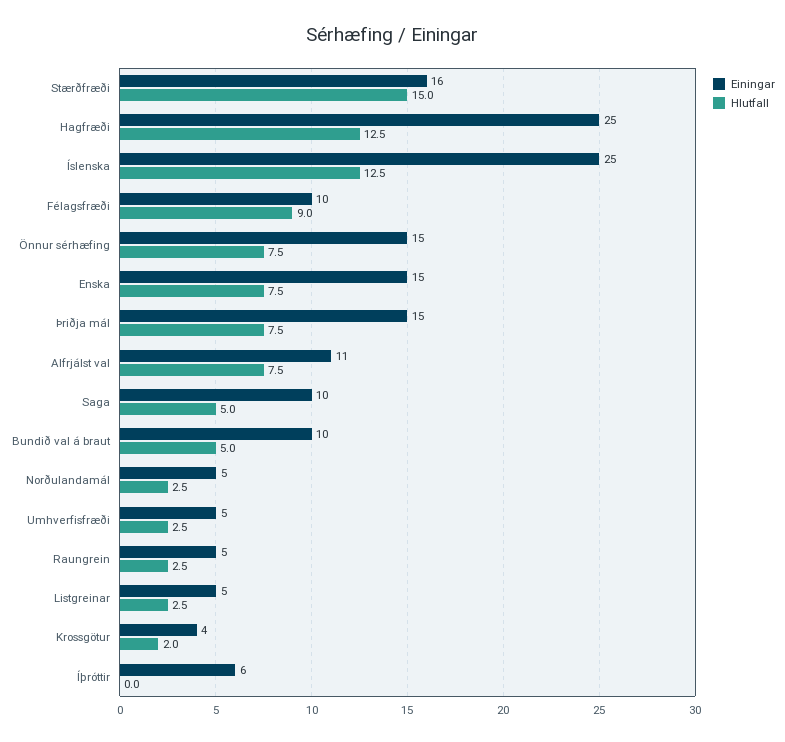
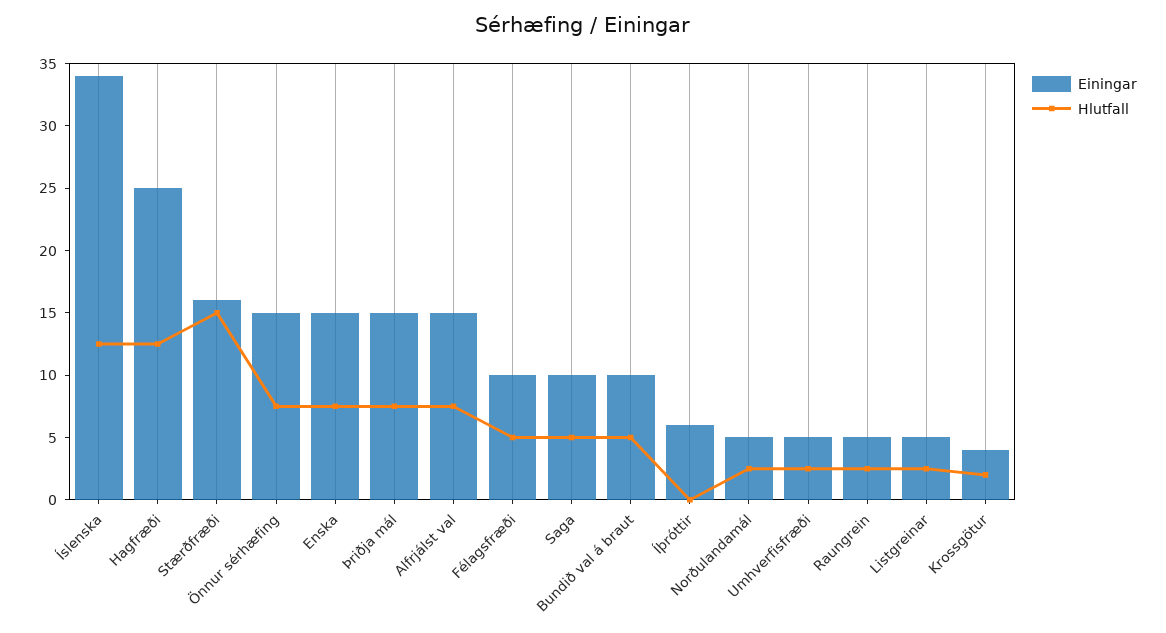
Einingar, Íslenska: 25 -> 34
Hlutfall, Félagsfræði: 9 -> 5
Einingar, Alfrjálst val: 11 -> 15

